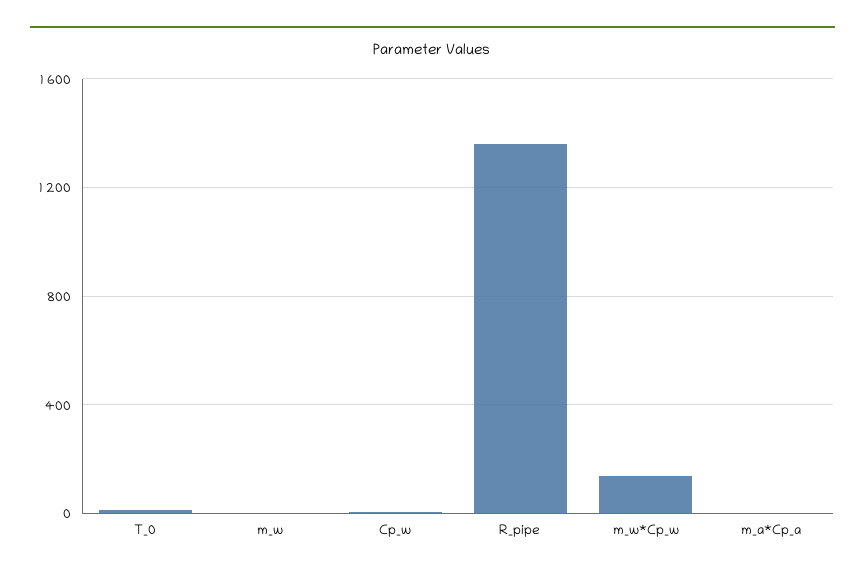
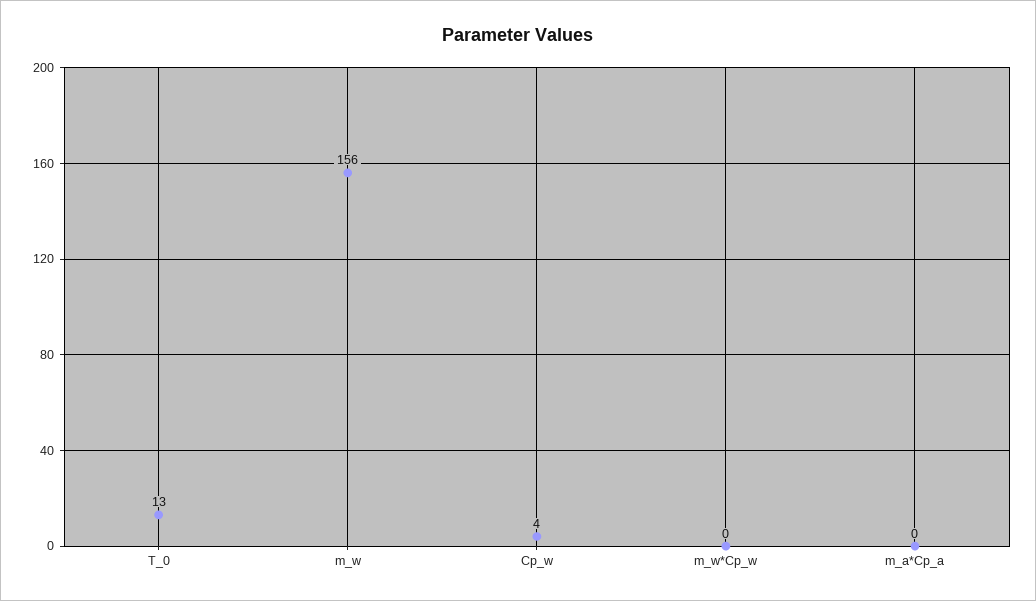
m_w: 0 -> 156
R_pipe: 1350 -> none
m_w*Cp_w: 150 -> 0

